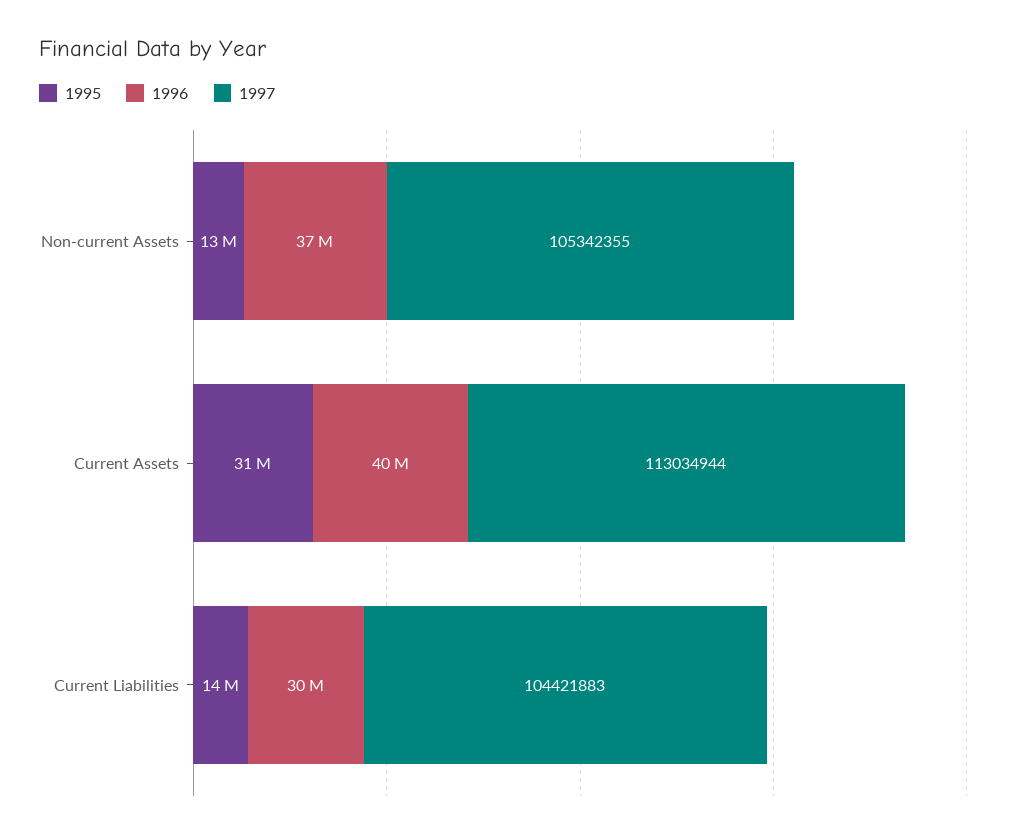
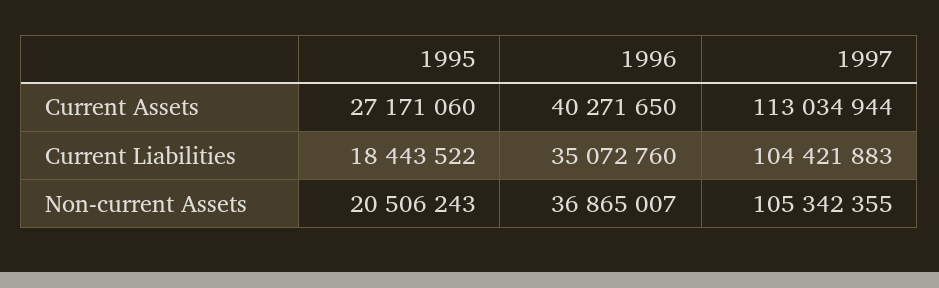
1995, Non-current Assets: 13000000 -> 20506243
1995, Current Assets: 31000000 -> 27171060
1995, Current Liabilities: 14000000 -> 18443522
1996, Current Liabilities: 30000000 -> 35072760

